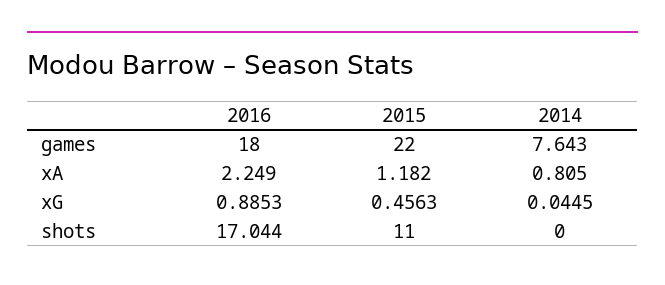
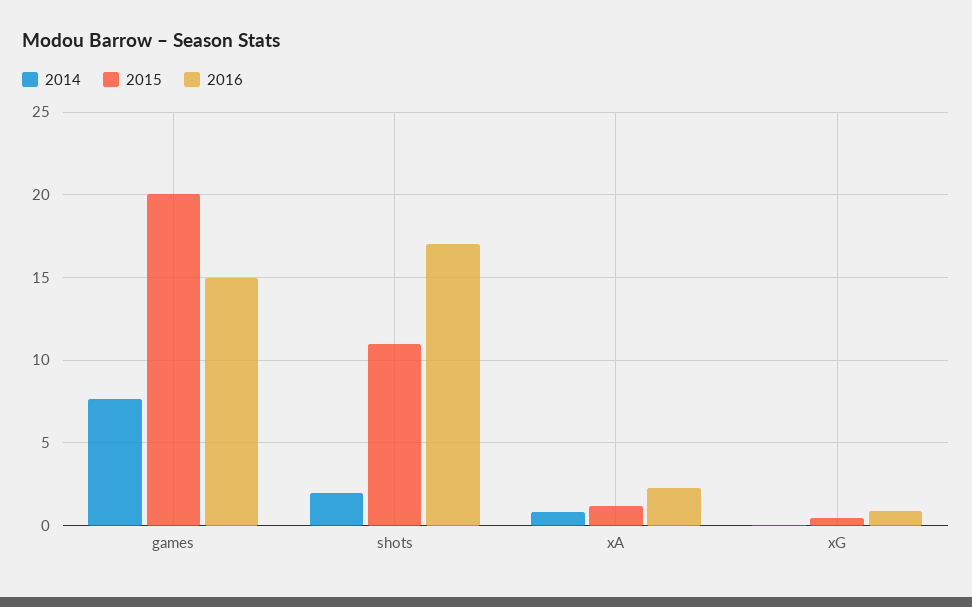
2016, games: 18 -> 15
2015, games: 22 -> 20
2014, shots: 0 -> 2

